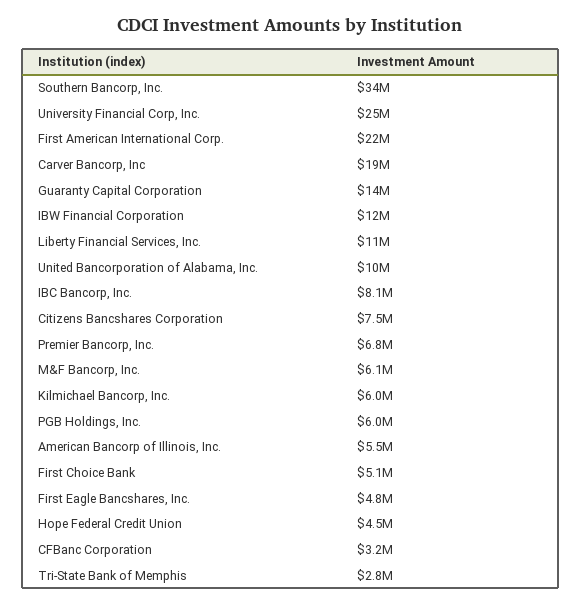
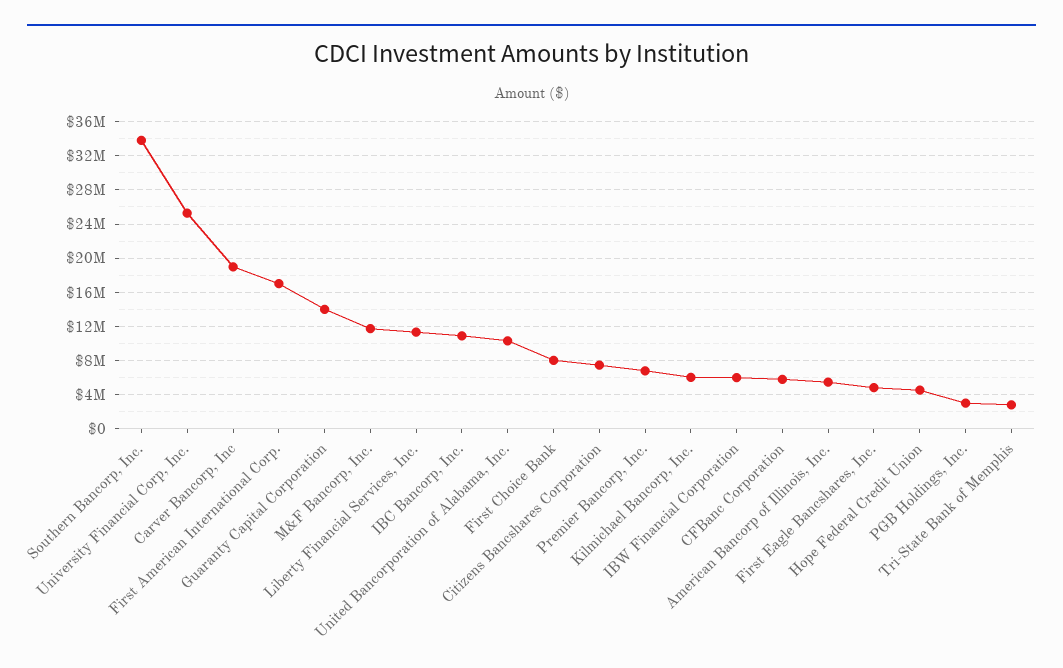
First American International Corp.: 22000000 -> 17000000
IBW Financial Corporation: 12000000 -> 6000000
IBC Bancorp, Inc.: 8100000 -> 11000000
M&F Bancorp, Inc.: 6100000 -> 12000000
PGB Holdings, Inc.: 6000000 -> 3000000
First Choice Bank: 5100000 -> 8000000
CFBanc Corporation: 3200000 -> 6000000

